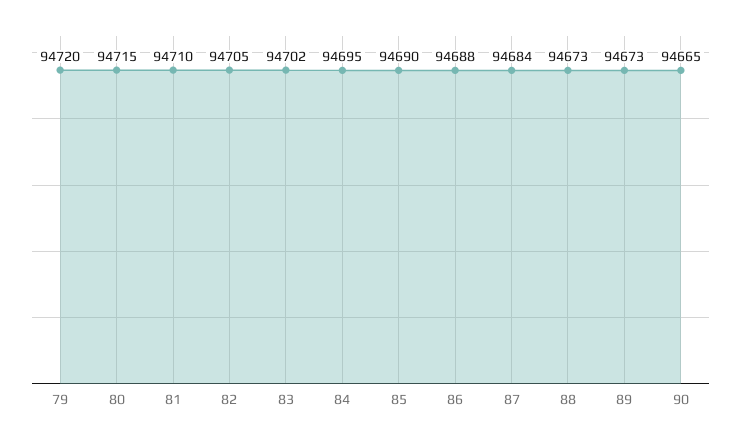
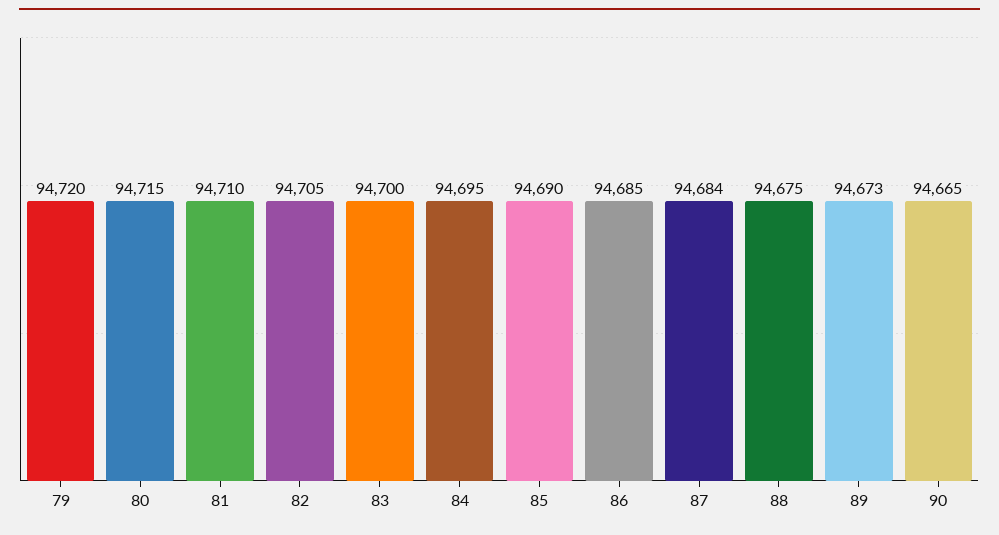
83: 94702 -> 94700
86: 94688 -> 94685
88: 94673 -> 94675

